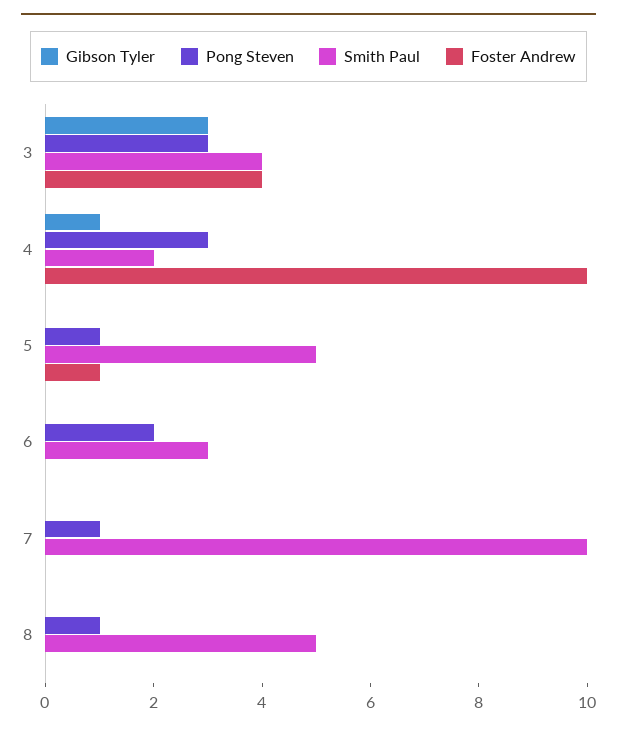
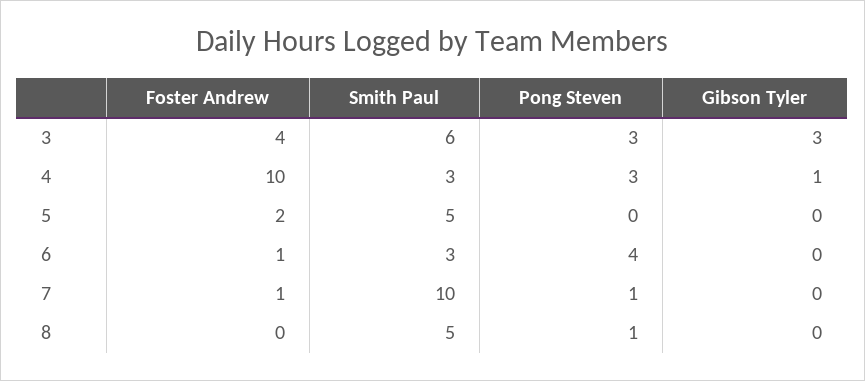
Smith Paul, 3: 4 -> 6
Smith Paul, 4: 2 -> 3
Pong Steven, 5: 1 -> 0
Foster Andrew, 5: 1 -> 2
Pong Steven, 6: 2 -> 4
Foster Andrew, 6: 0 -> 1
Foster Andrew, 7: 0 -> 1

